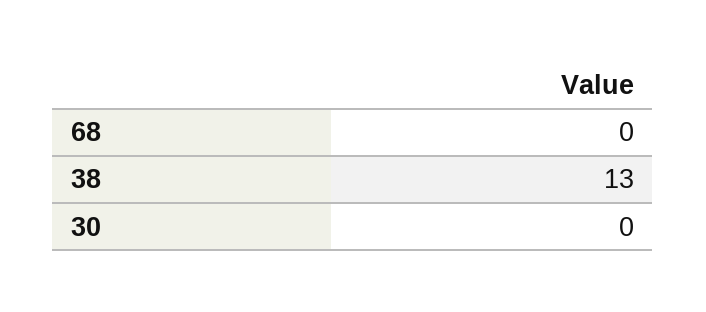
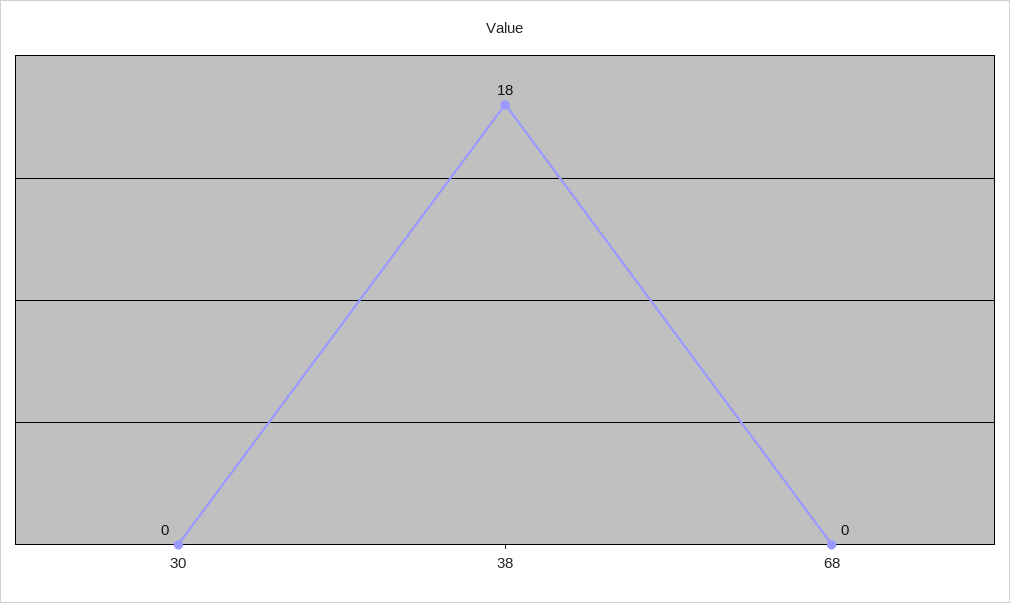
38: 13 -> 18

